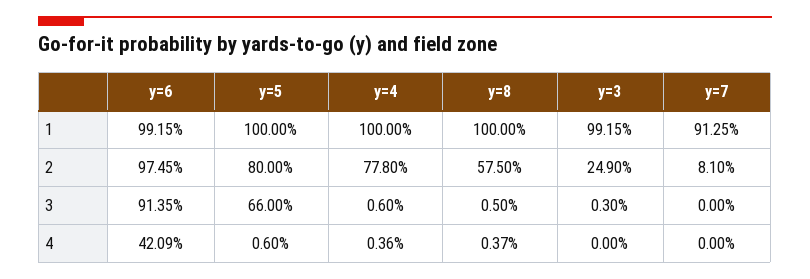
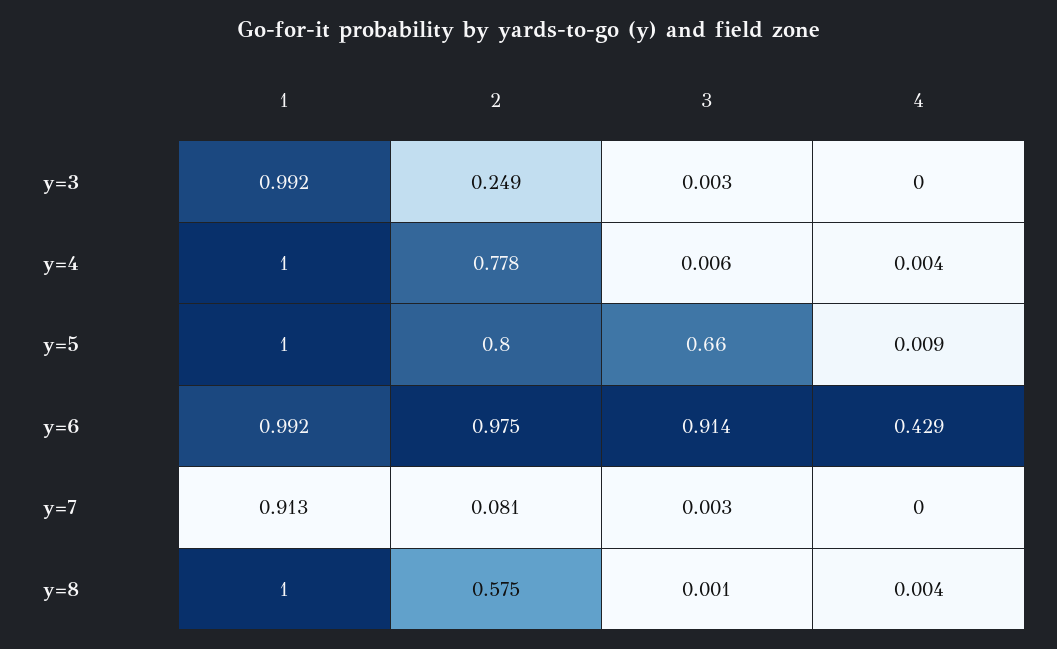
y=8, 3: 0.005 -> 0.001
y=7, 3: 0 -> 0.003
y=6, 4: 0.4209 -> 0.429
y=5, 4: 0.006 -> 0.009

